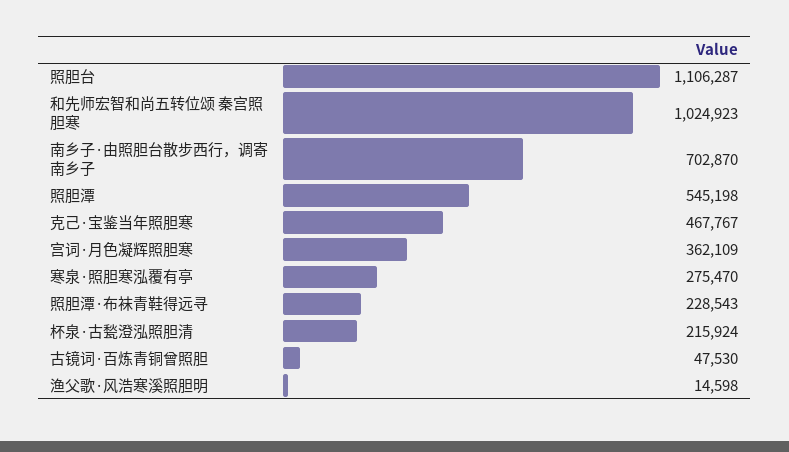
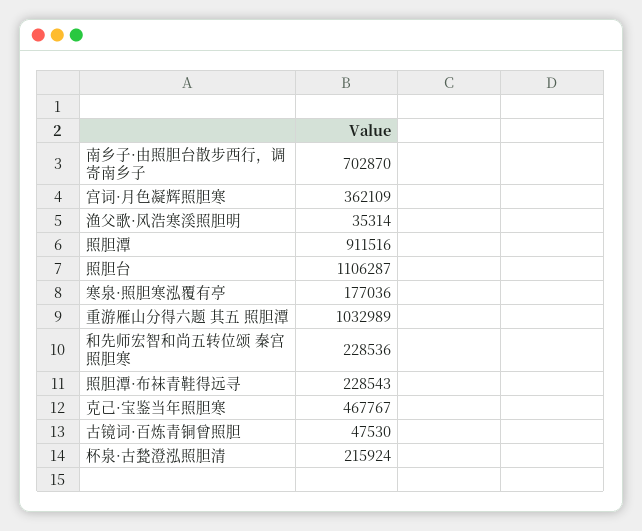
和先师宏智和尚五转位颂 秦宫照胆寒: 1024923 -> 228536
照胆潭: 545198 -> 911516
寒泉·照胆寒泓覆有亭: 275470 -> 177036
渔父歌·风浩寒溪照胆明: 14598 -> 35314
重游雁山分得六题 其五 照胆潭: none -> 1032989

